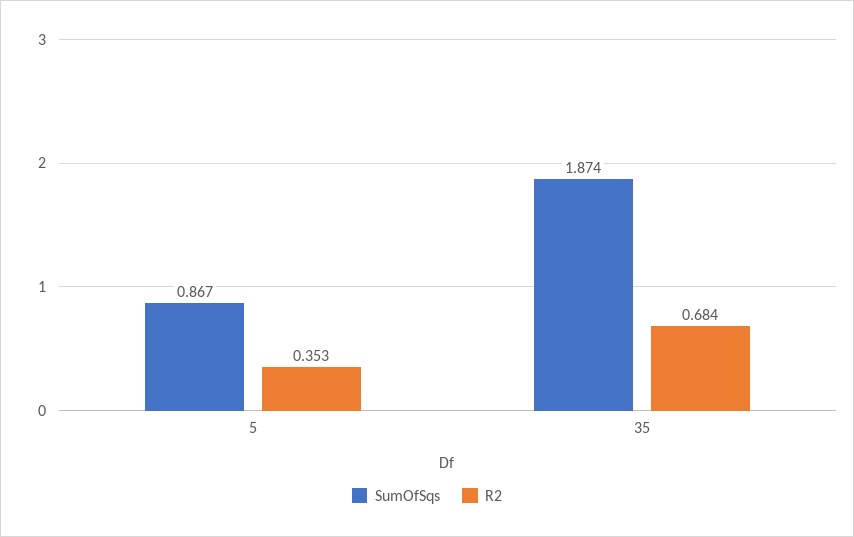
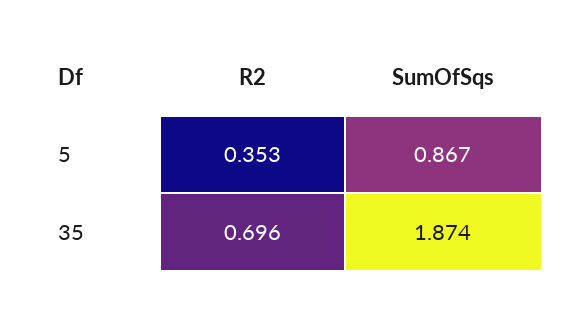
R2, 35: 0.684 -> 0.696

